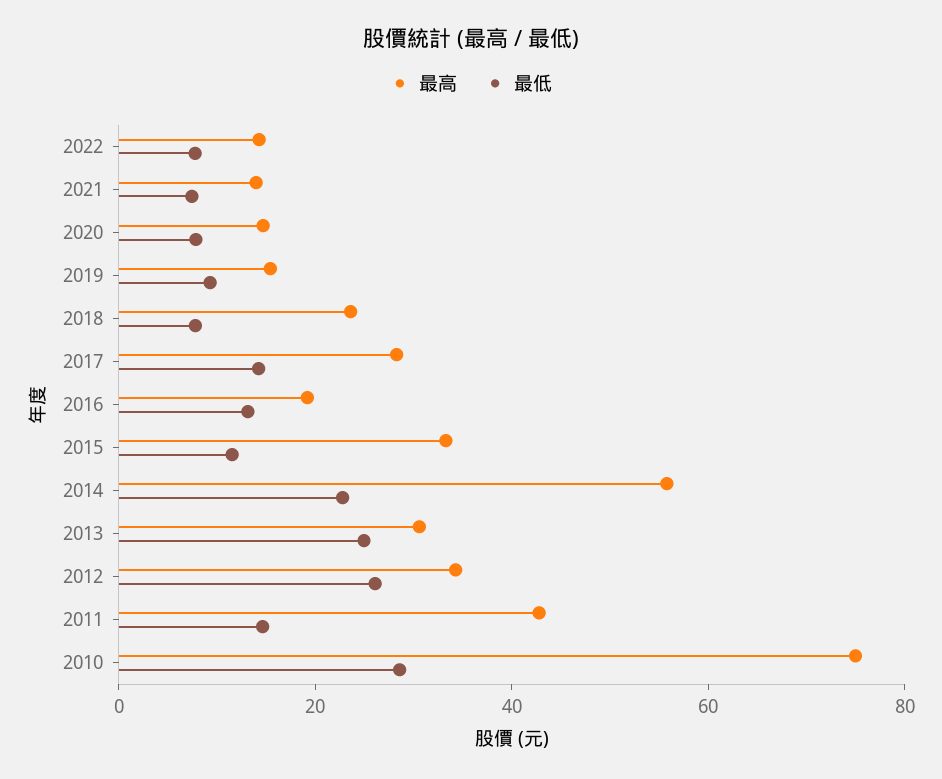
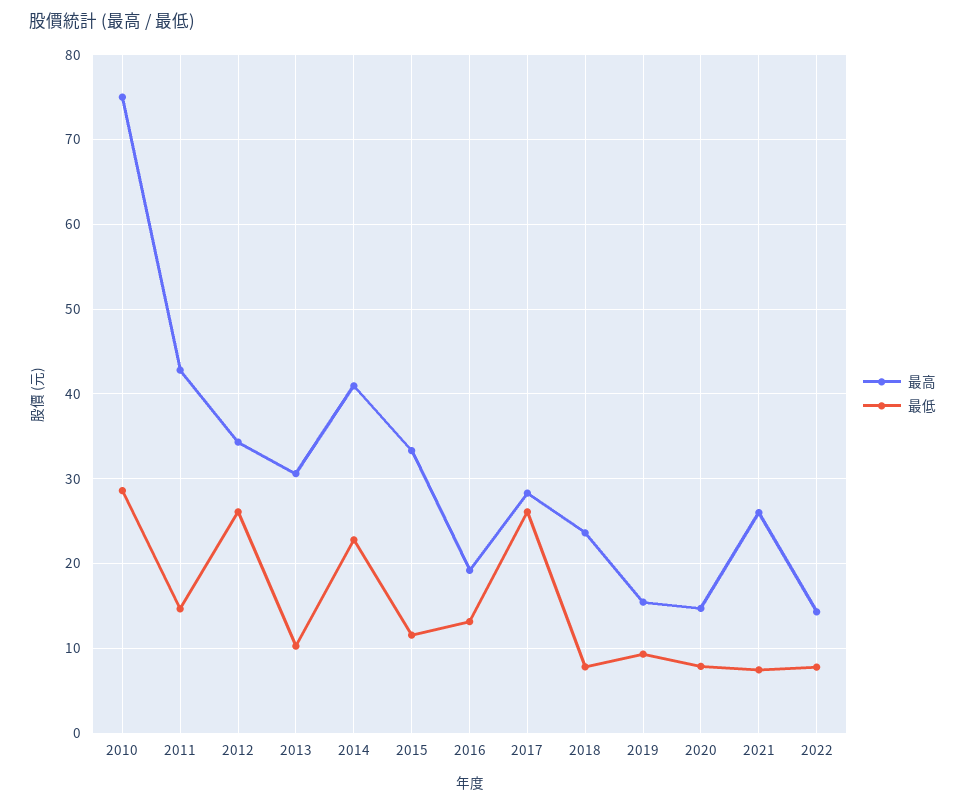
最高, 2021: 15 -> 26
最低, 2017: 15 -> 26
最高, 2014: 55 -> 41
最低, 2013: 25 -> 10

